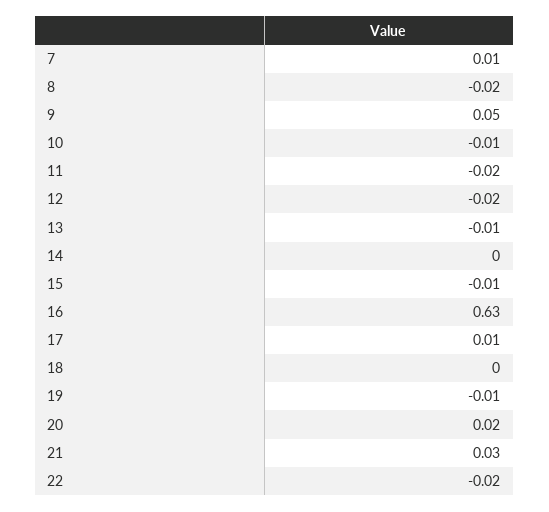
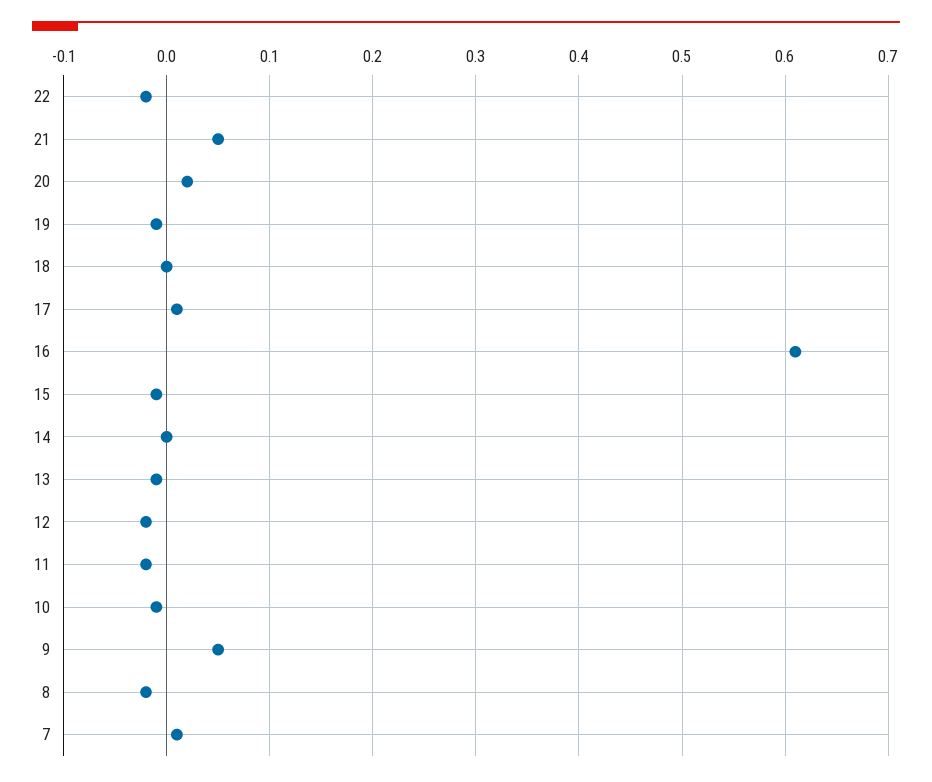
16: 0.63 -> 0.61
21: 0.03 -> 0.05

